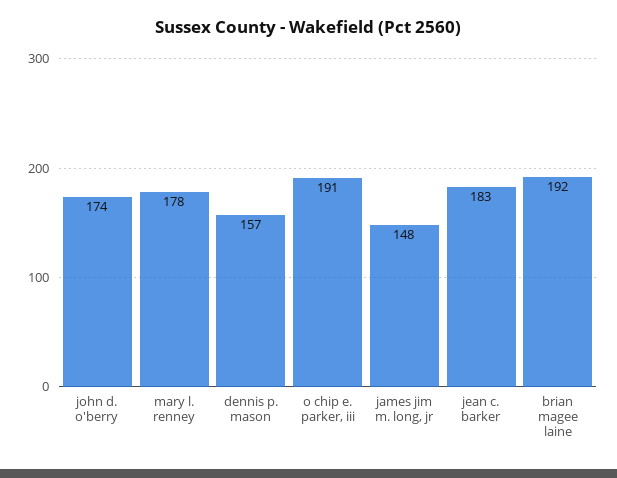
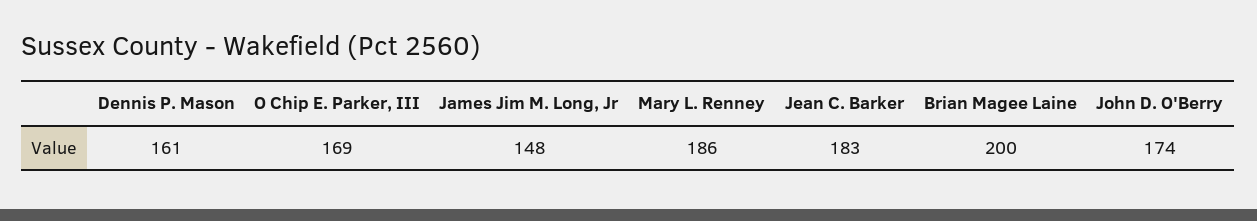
mary l. renney: 178 -> 186
dennis p. mason: 157 -> 161
o chip e. parker, iii: 191 -> 169
brian magee laine: 192 -> 200

